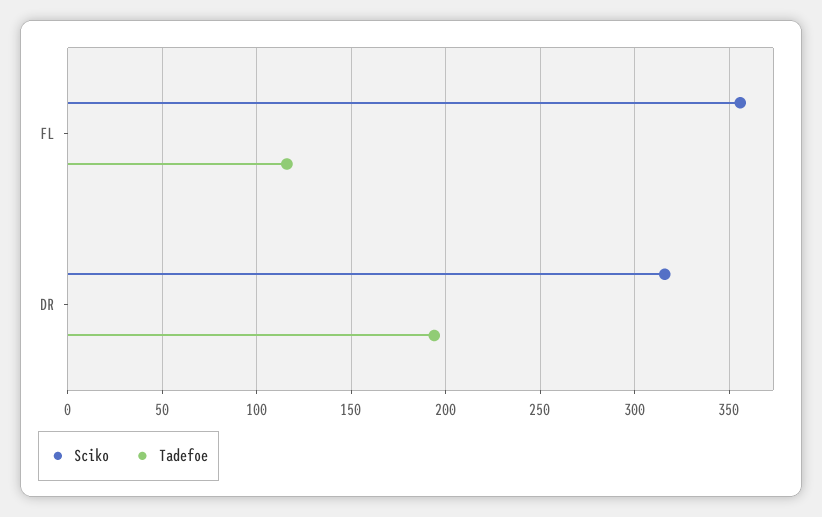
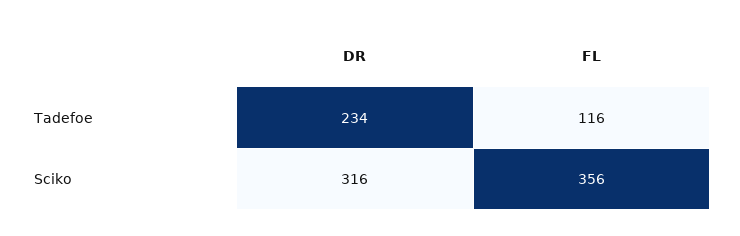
Tadefoe, DR: 195 -> 234

